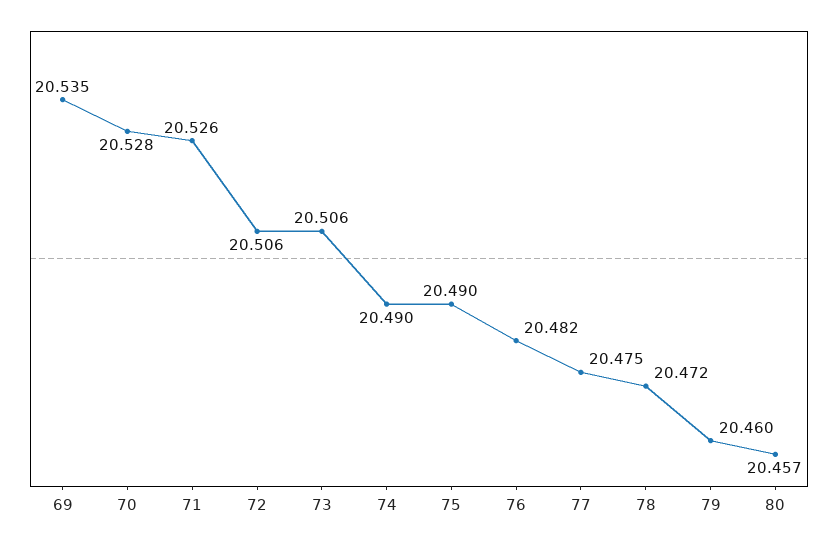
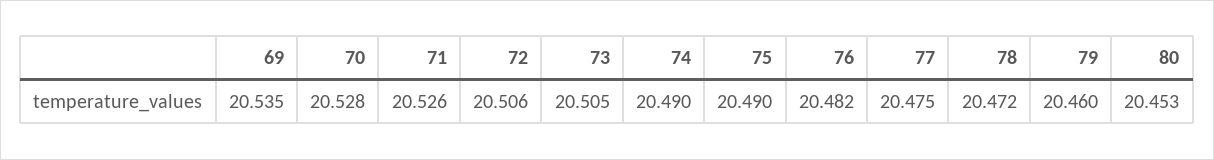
73: 20.506 -> 20.505
80: 20.457 -> 20.453

